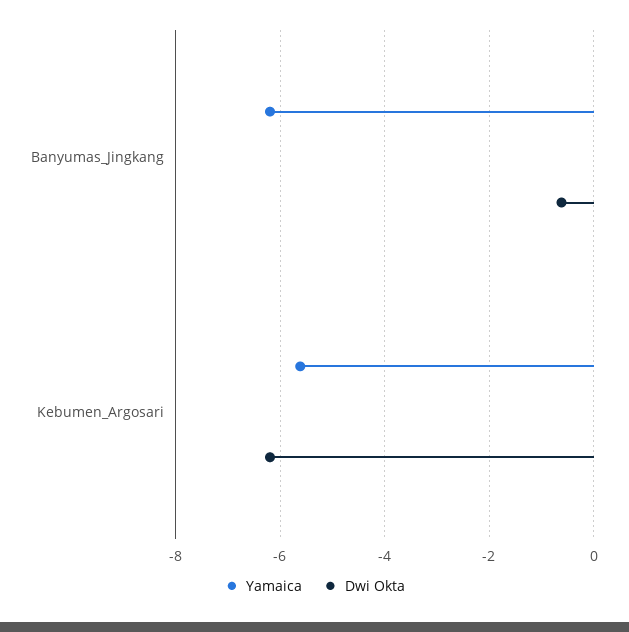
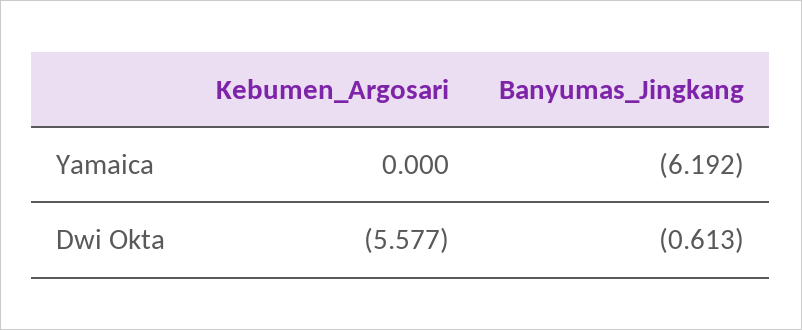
Yamaica, Kebumen_Argosari: -5.6 -> 0
Dwi Okta, Kebumen_Argosari: -6.2 -> -5.577

